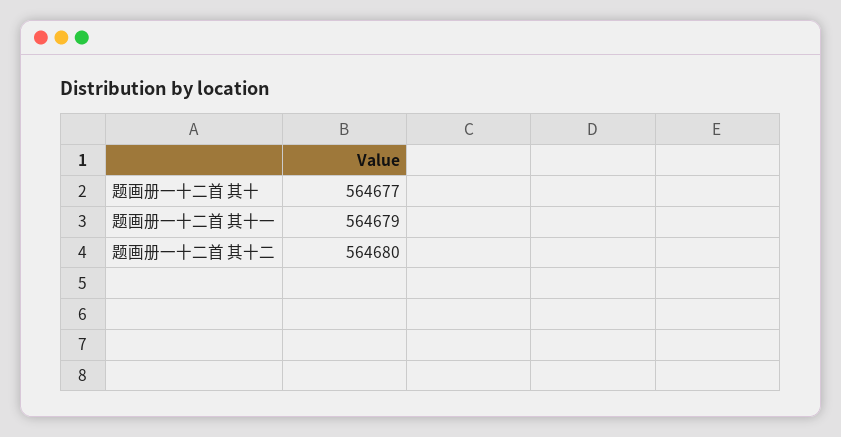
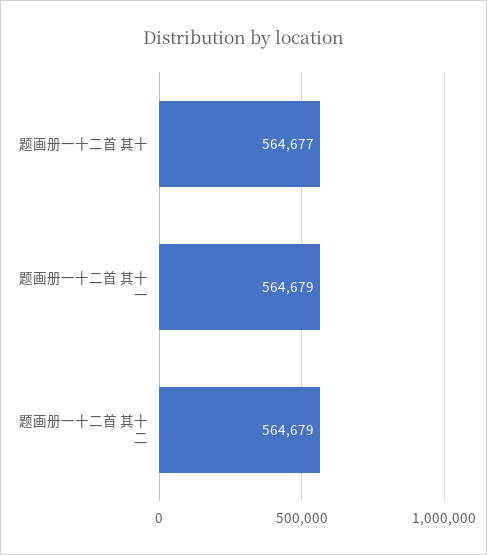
题画册一十二首 其十二: 564680 -> 564679

